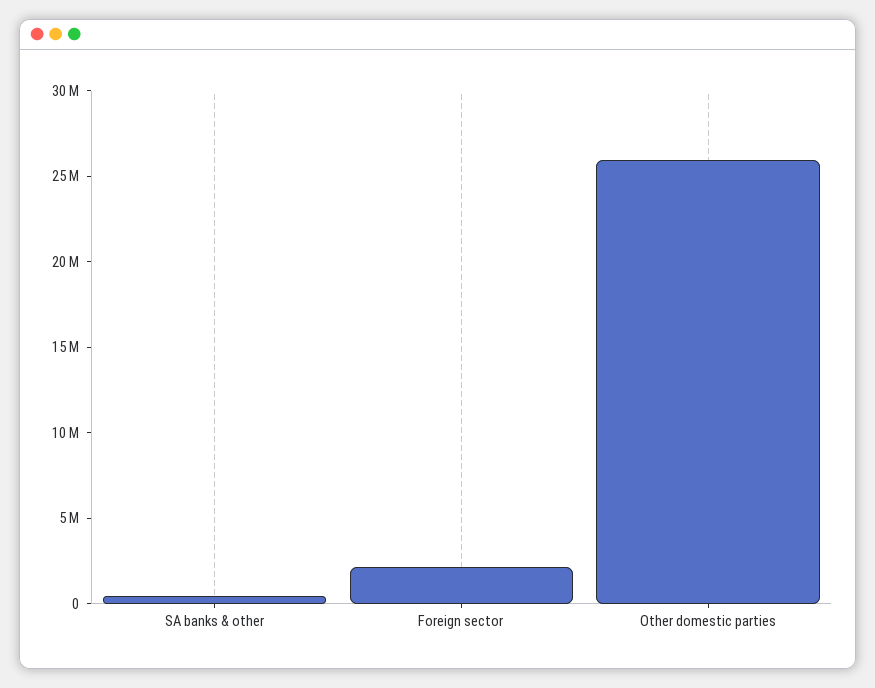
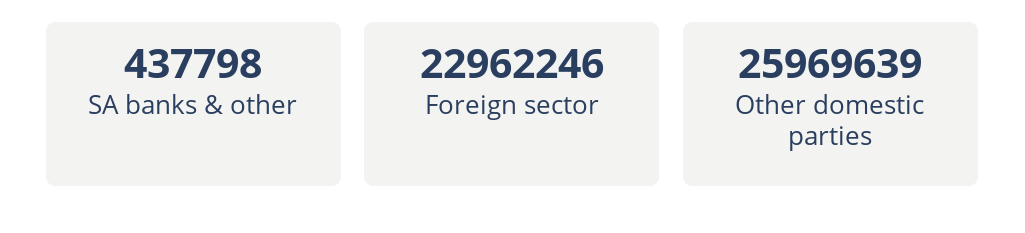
Foreign sector: 2000000 -> 22962246

